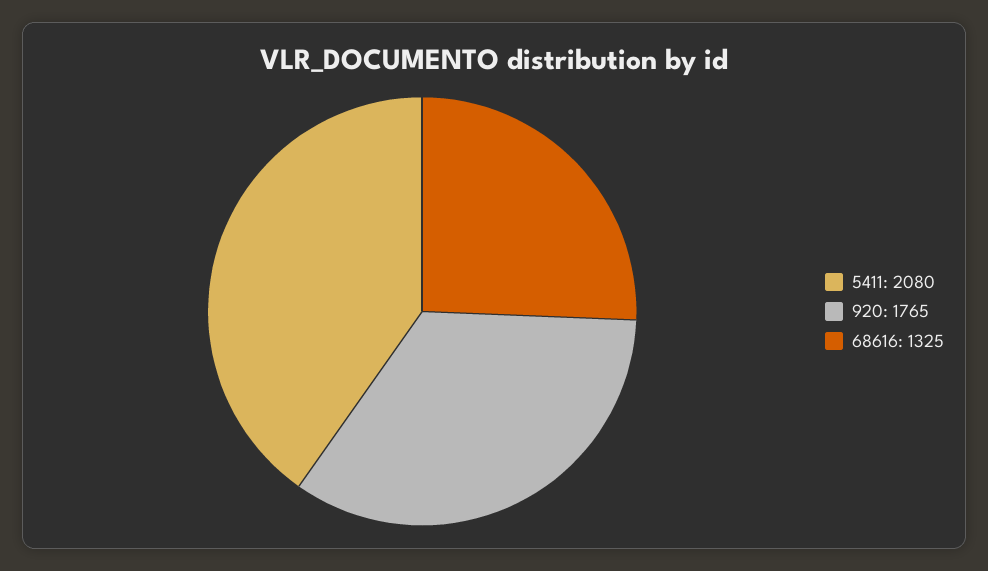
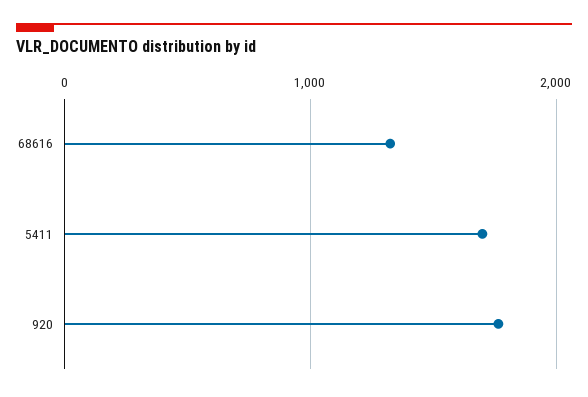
5411: 2080 -> 1700

